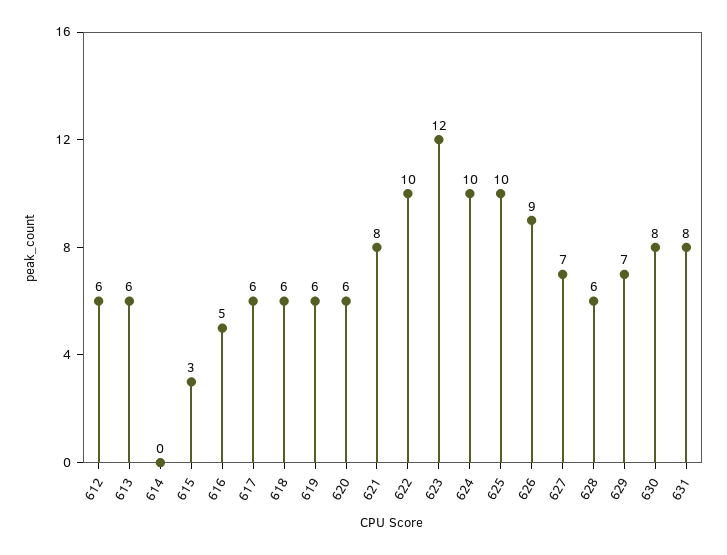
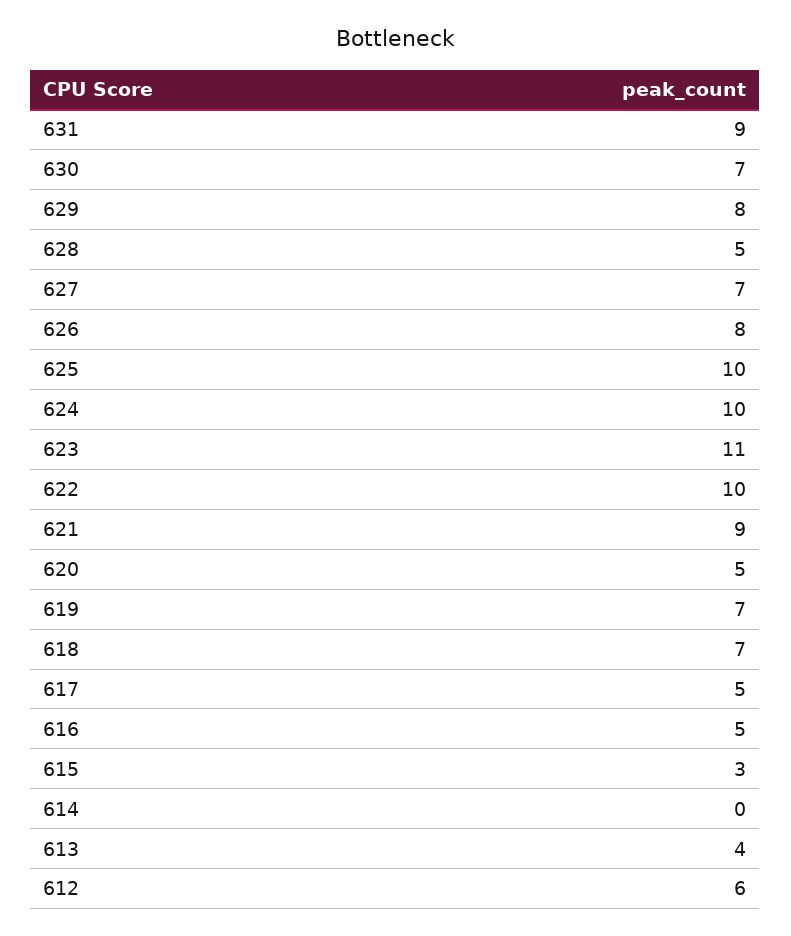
613: 6 -> 4
617: 6 -> 5
618: 6 -> 7
619: 6 -> 7
620: 6 -> 5
621: 8 -> 9
623: 12 -> 11
626: 9 -> 8
628: 6 -> 5
629: 7 -> 8
630: 8 -> 7
631: 8 -> 9

